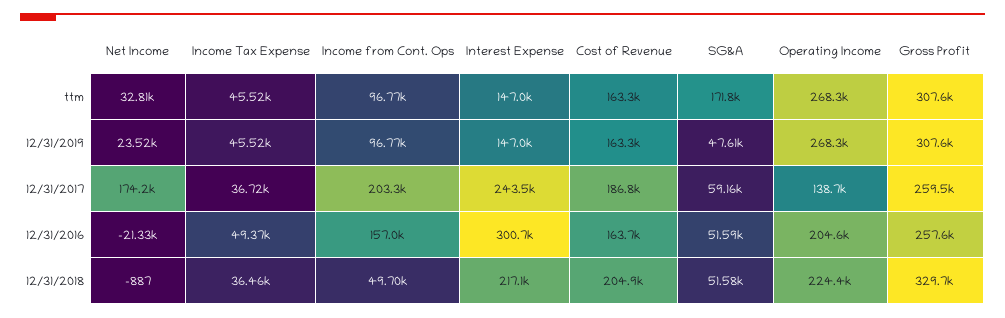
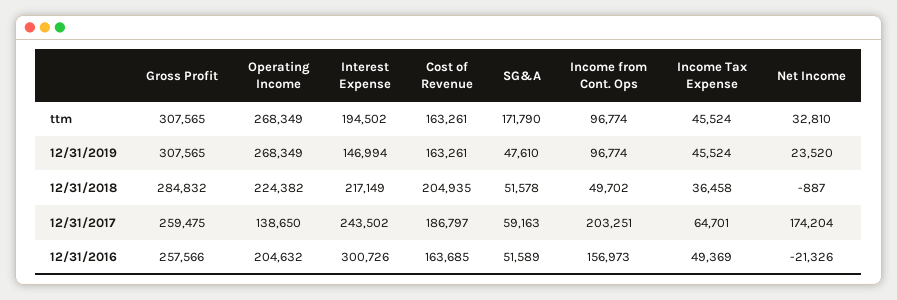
Interest Expense, ttm: 147000 -> 194502
Income Tax Expense, 12/31/2017: 36720 -> 64701
Gross Profit, 12/31/2018: 329700 -> 284832

